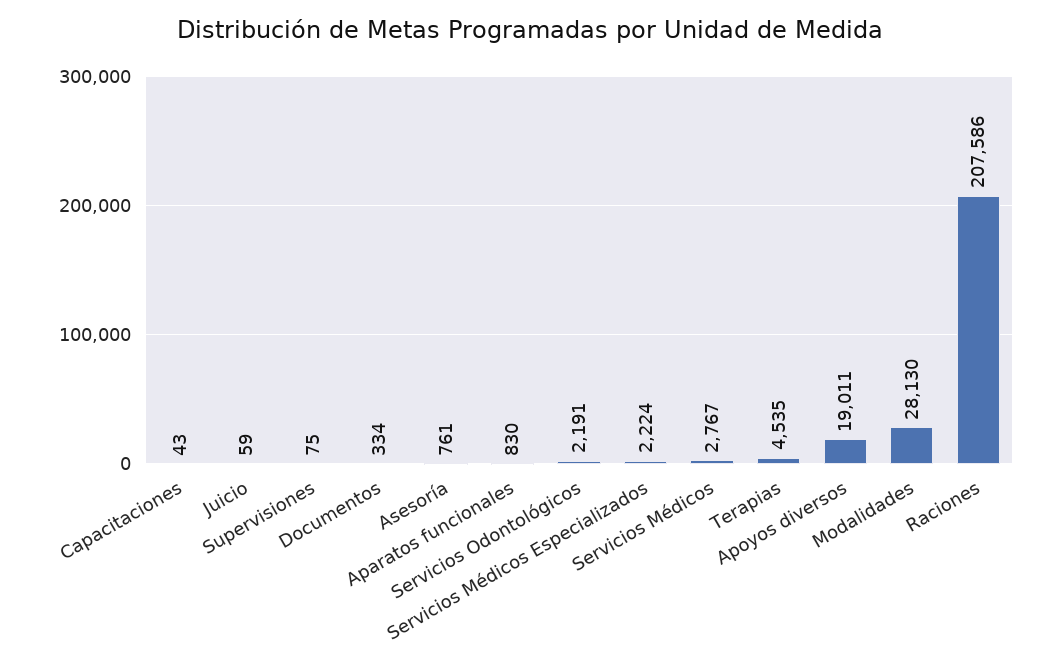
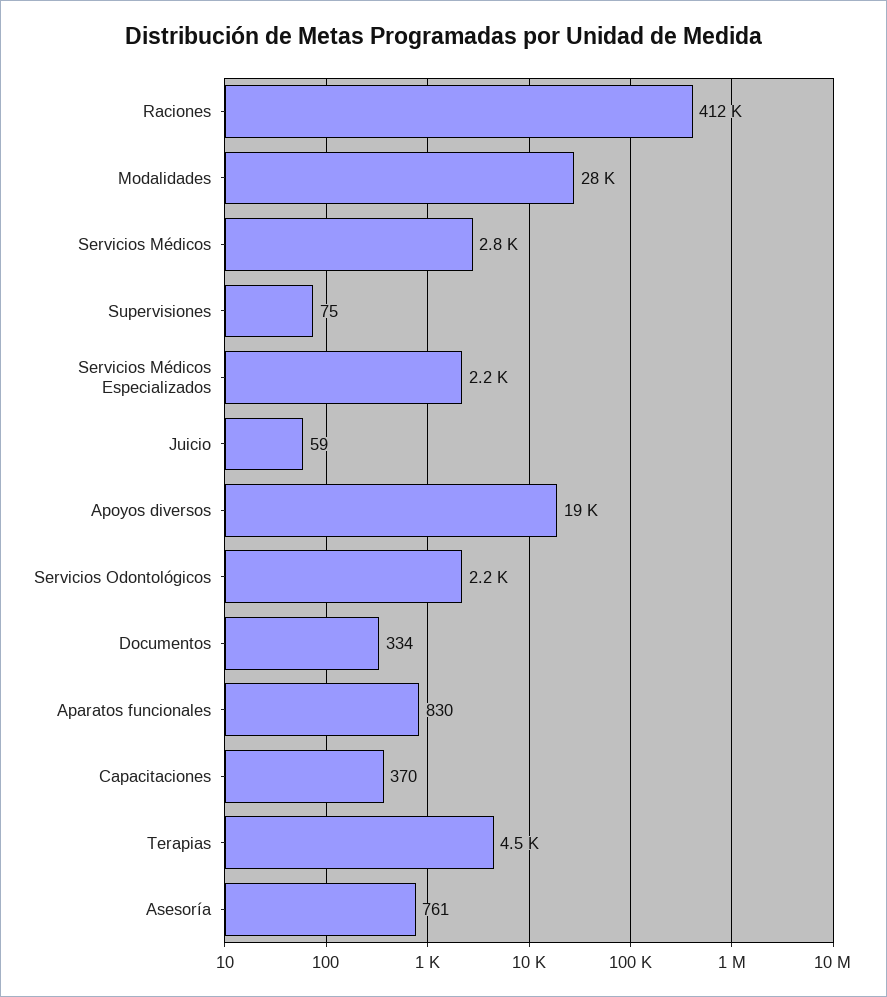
Capacitaciones: 43 -> 370
Raciones: 207586 -> 412000

